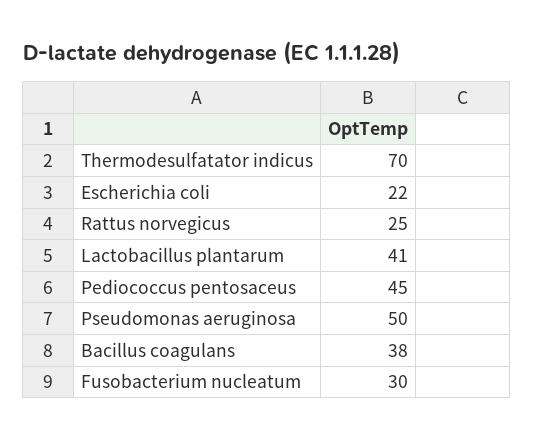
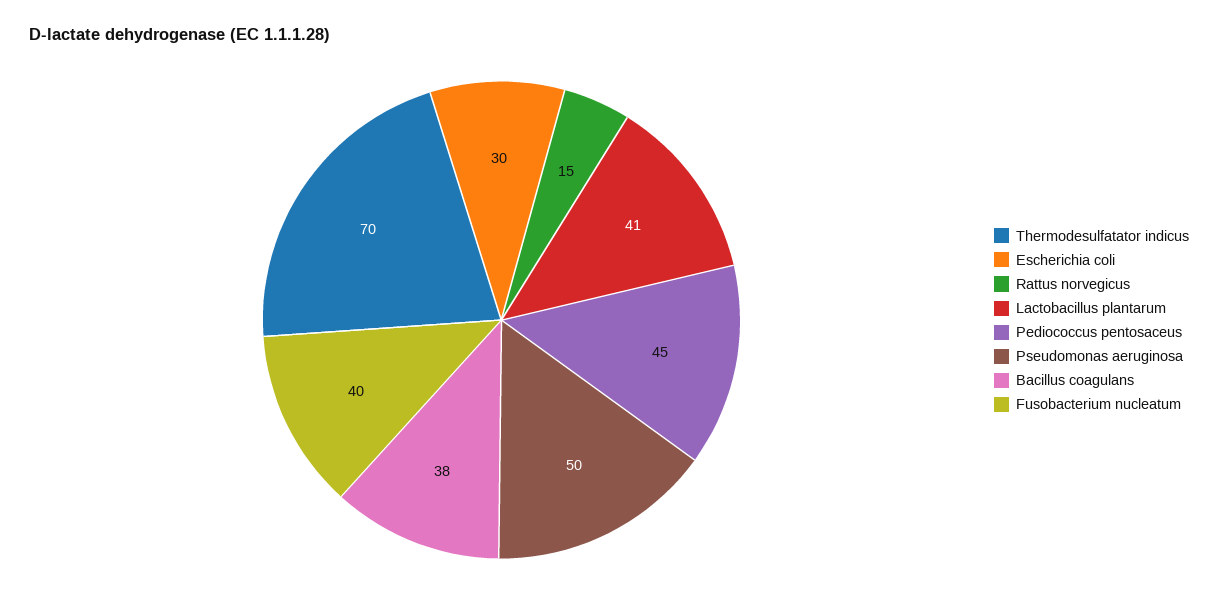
Escherichia coli: 22 -> 30
Rattus norvegicus: 25 -> 15
Fusobacterium nucleatum: 30 -> 40

